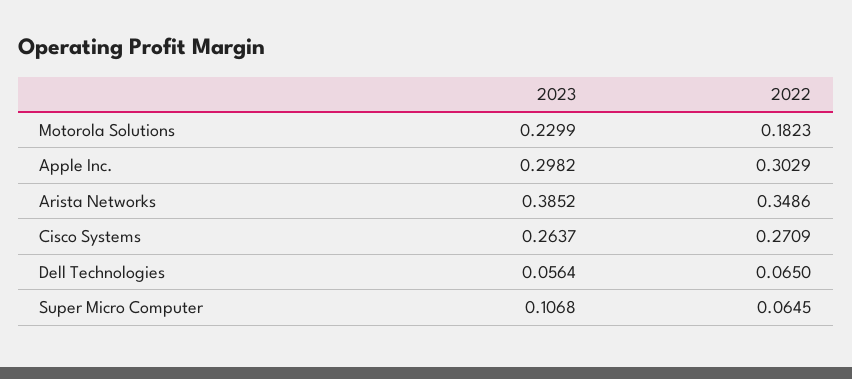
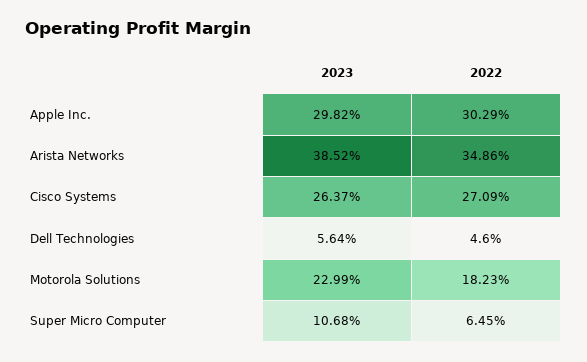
2022, Dell Technologies: 0.065 -> 0.046

